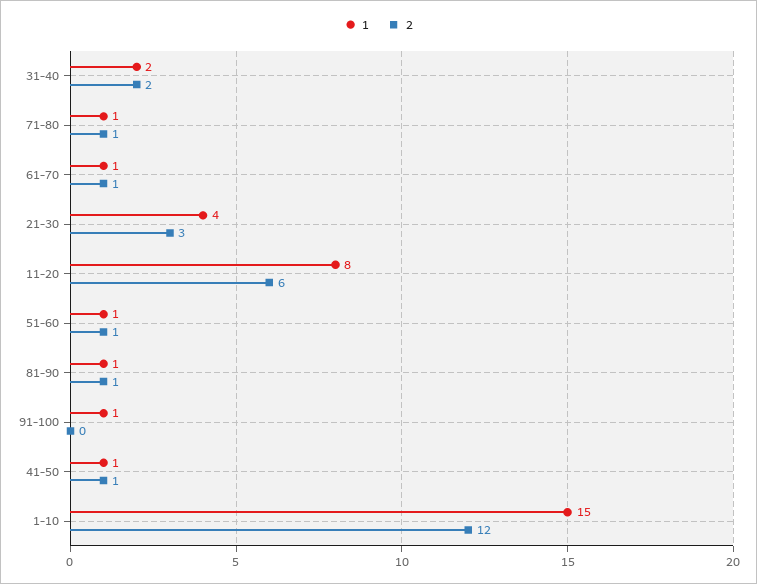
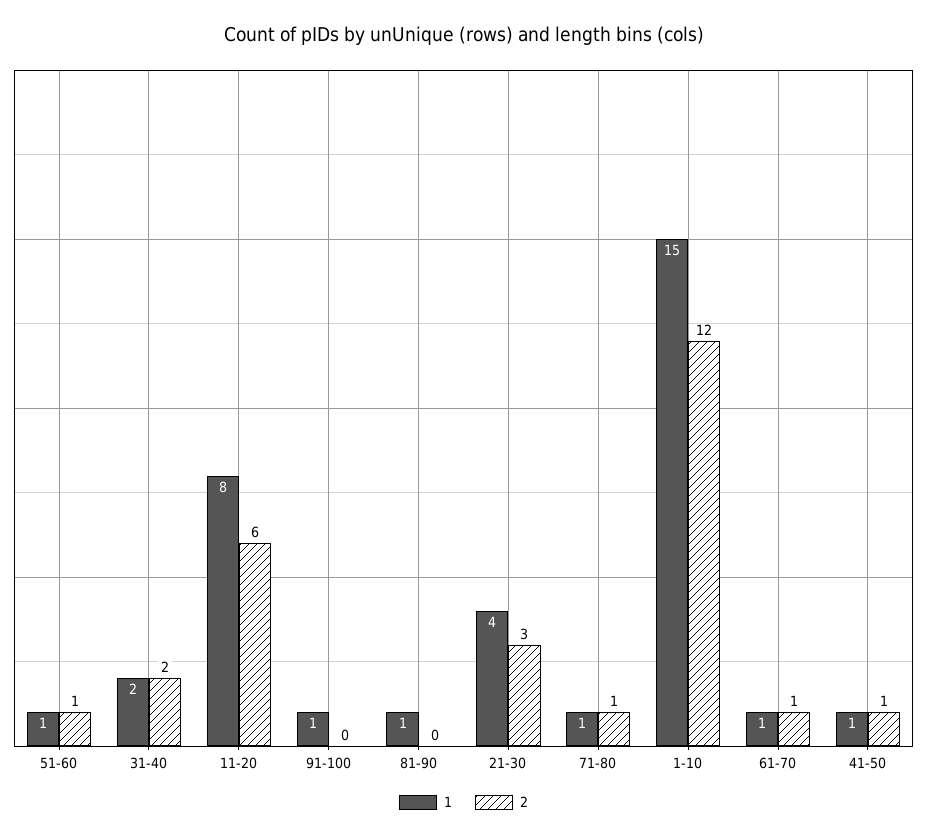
2, 81-90: 1 -> 0

